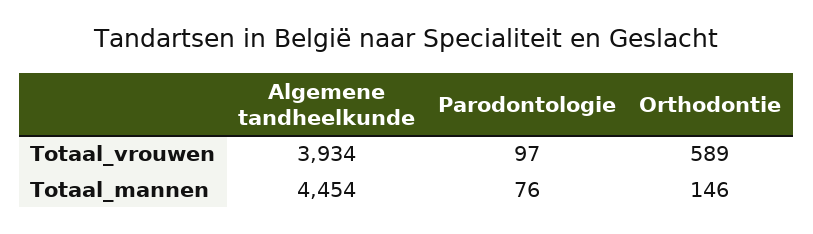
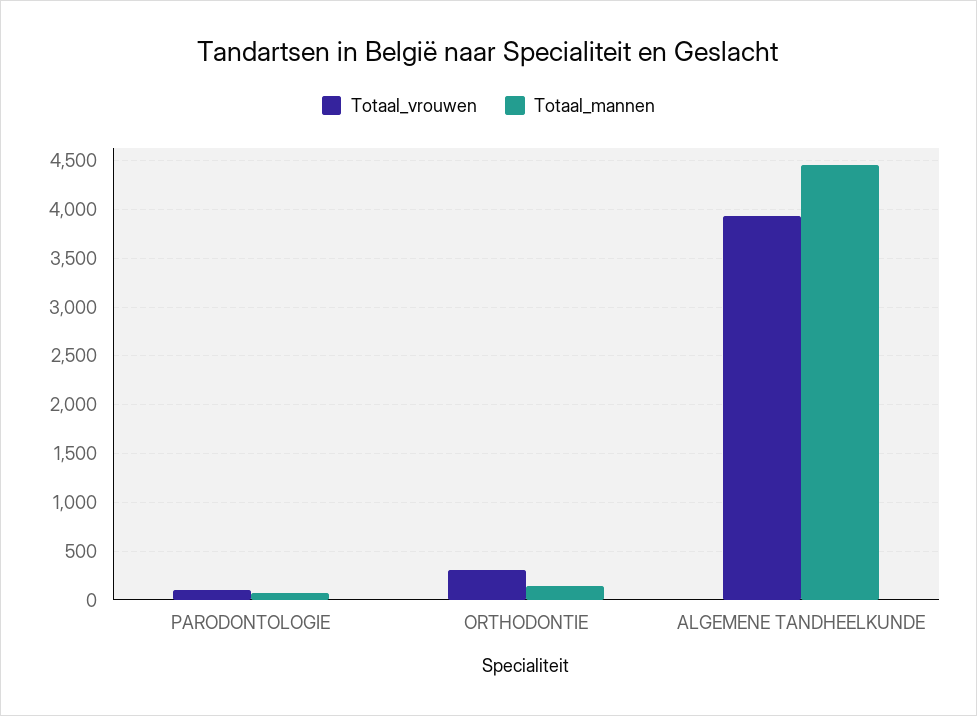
Totaal_vrouwen, Orthodontie: 589 -> 300

